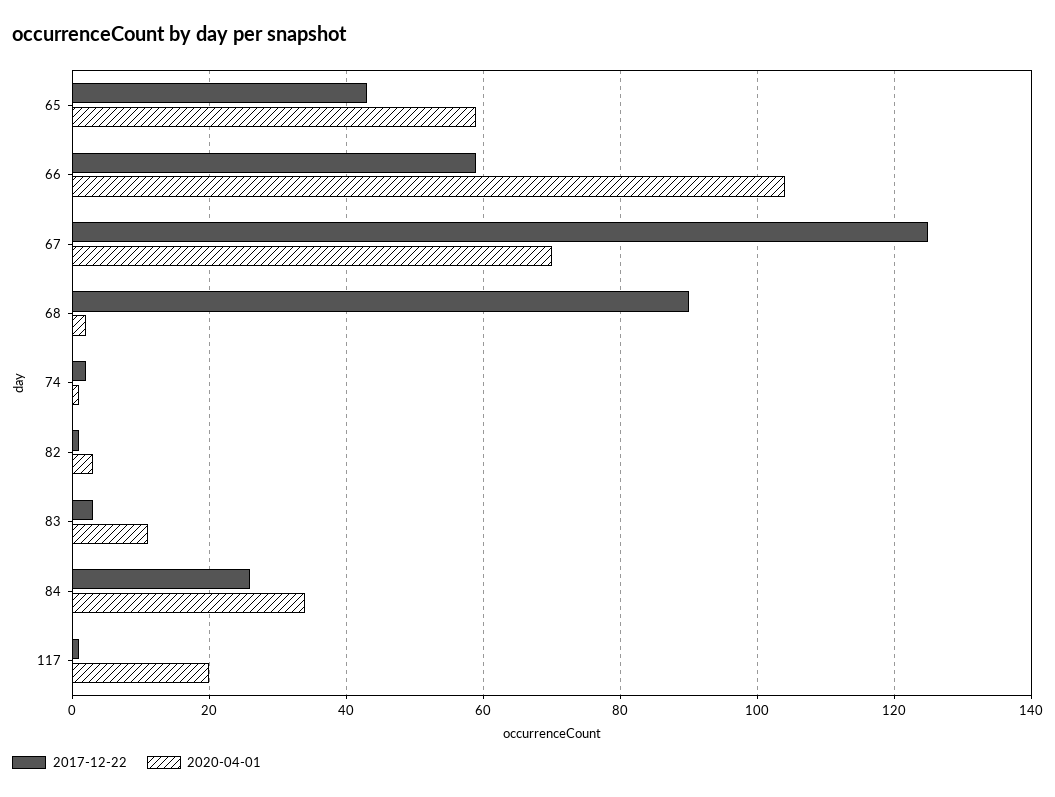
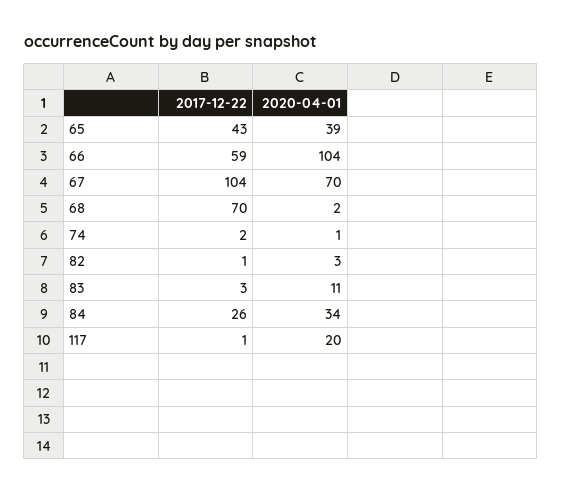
2020-04-01, 65: 60 -> 39
2017-12-22, 67: 125 -> 104
2017-12-22, 68: 90 -> 70

